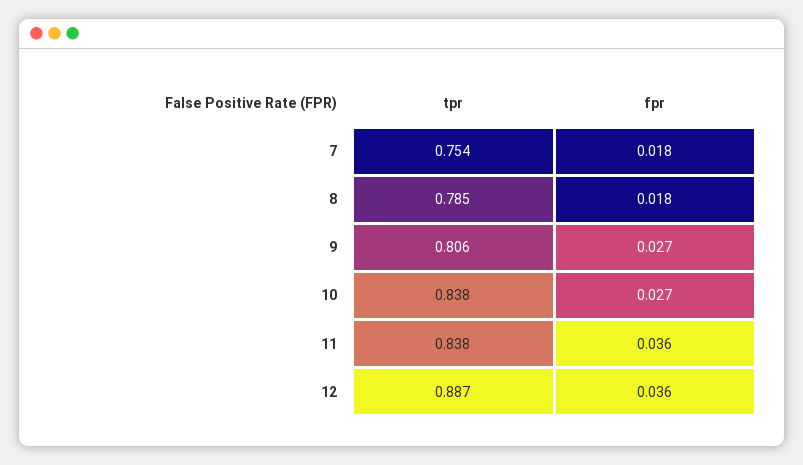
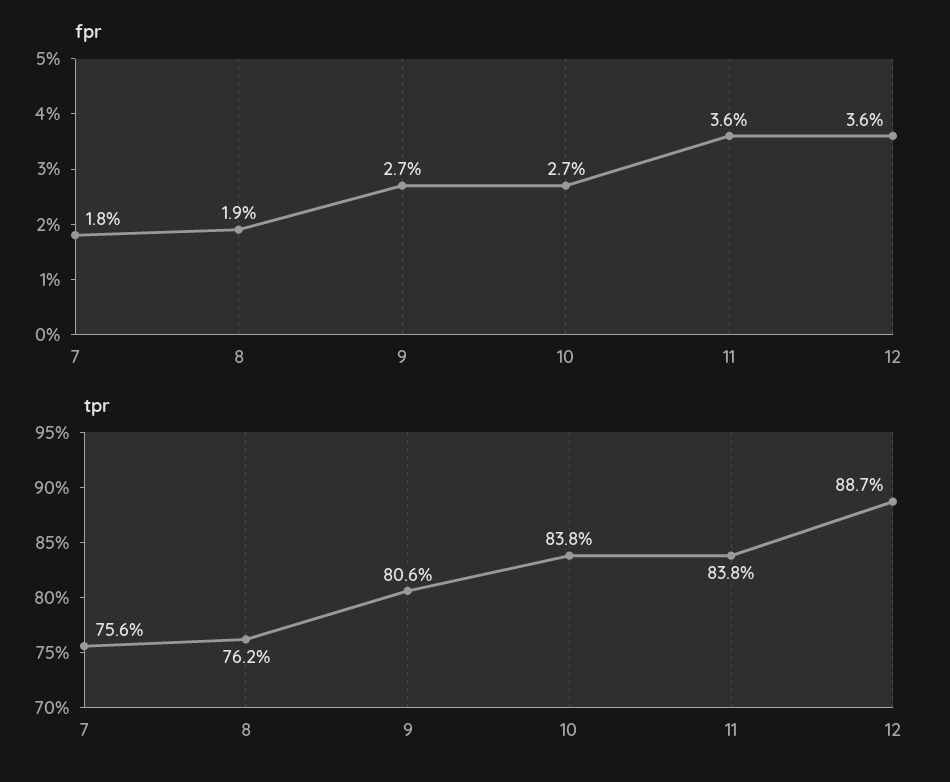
tpr, 7: 0.754 -> 0.756
tpr, 8: 0.785 -> 0.762
fpr, 8: 0.018 -> 0.019

